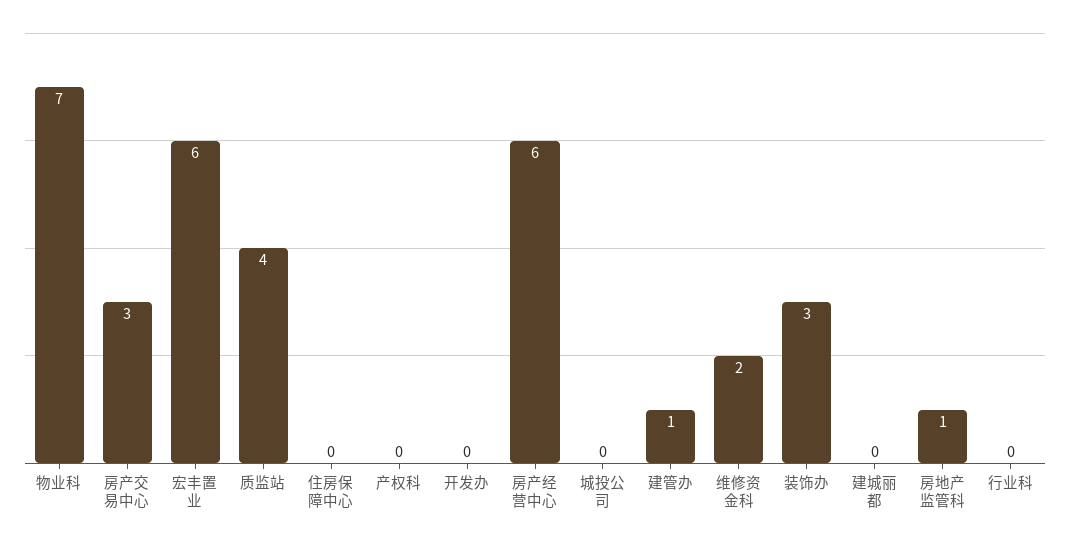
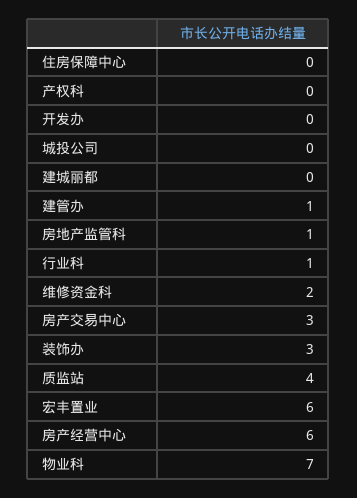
行业科: 0 -> 1

